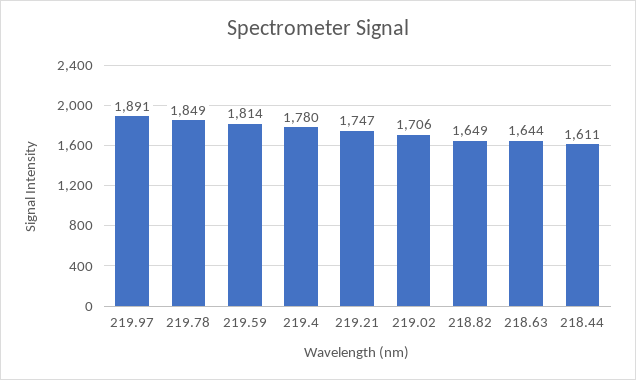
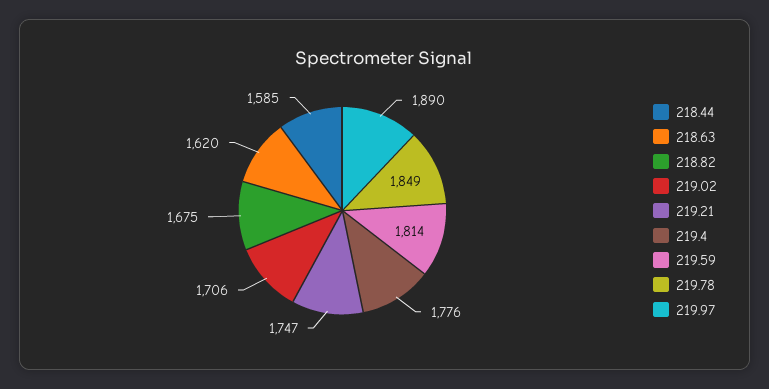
219.97: 1891 -> 1890
219.4: 1780 -> 1776
218.82: 1649 -> 1675
218.63: 1644 -> 1620
218.44: 1611 -> 1585

